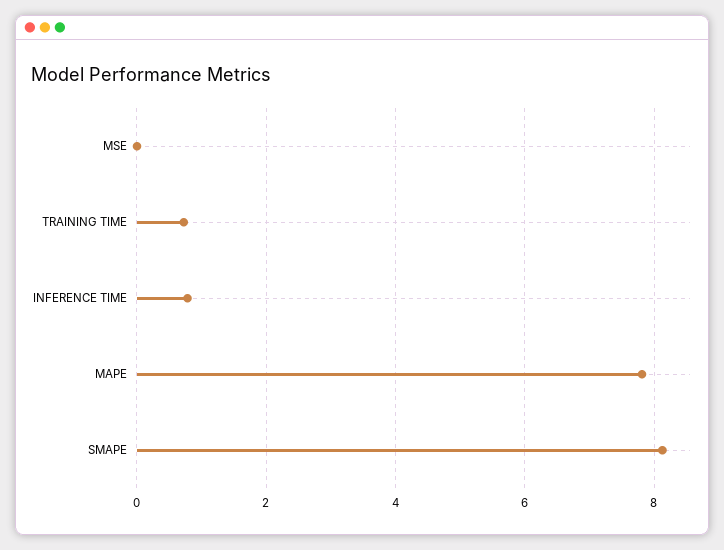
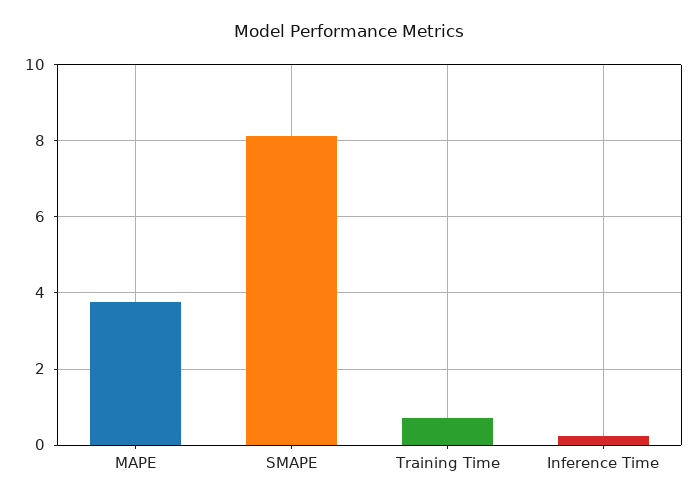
MSE: 0 -> none
INFERENCE TIME: 0.8 -> 0.2
MAPE: 7.8 -> 3.8

